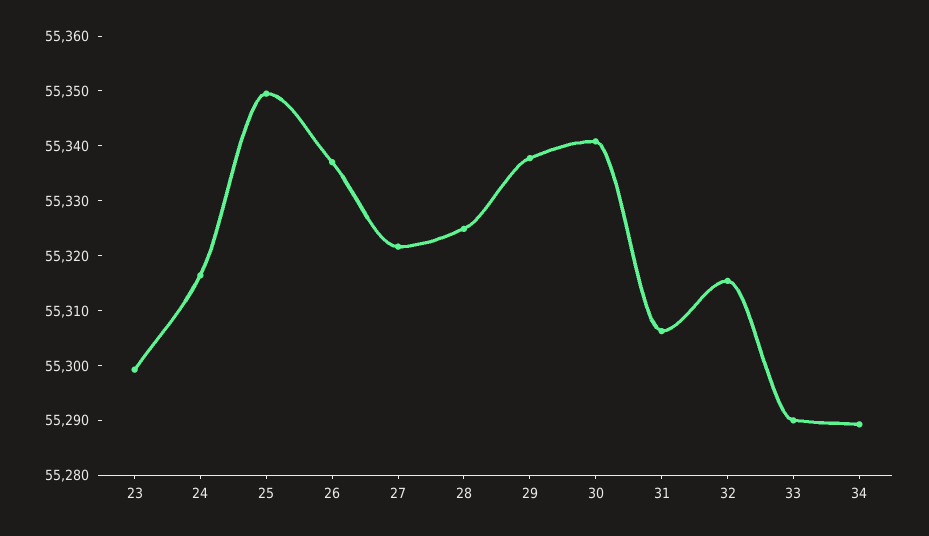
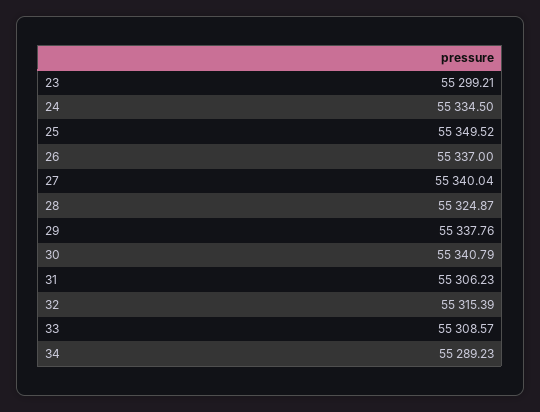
24: 55316 -> 55334.5
27: 55322 -> 55340.04
33: 55290 -> 55308.57

